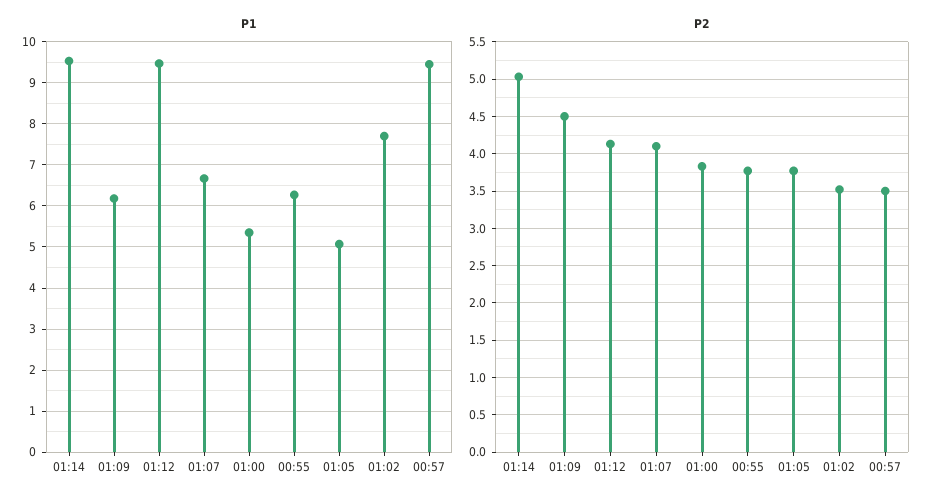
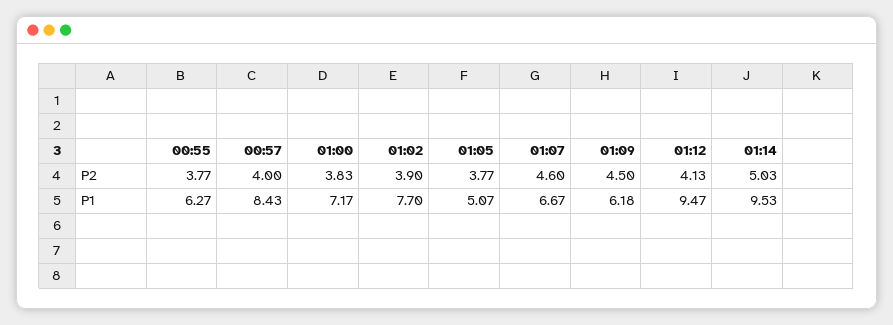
P1, 01:00: 5.4 -> 7.17
P1, 00:57: 9.4 -> 8.43
P2, 01:07: 4.1 -> 4.6
P2, 01:02: 3.5 -> 3.9
P2, 00:57: 3.5 -> 4

